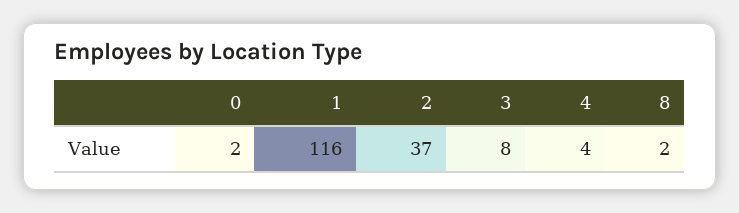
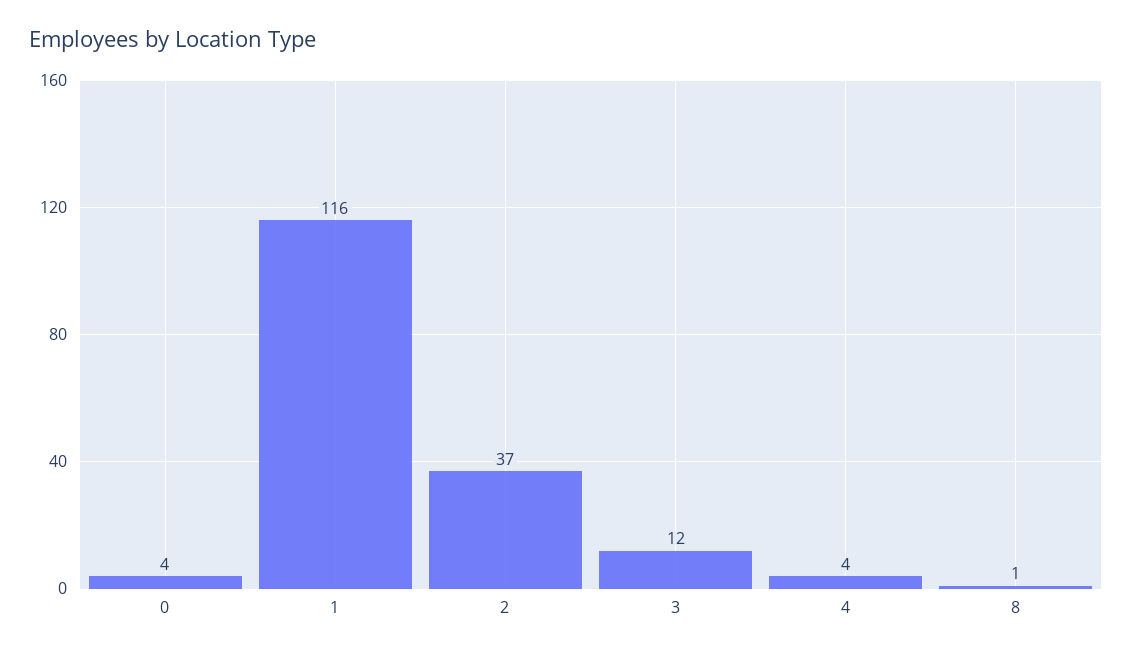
0: 2 -> 4
3: 8 -> 12
8: 2 -> 1

